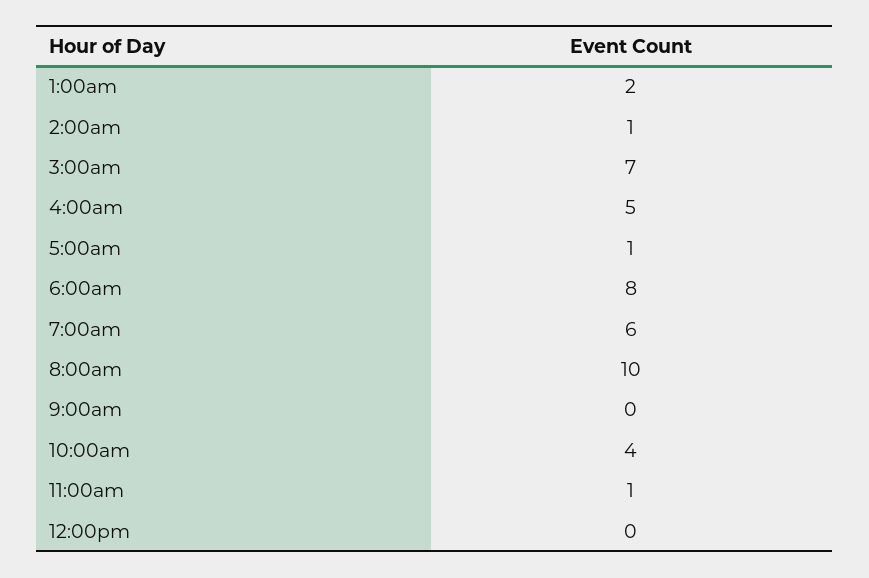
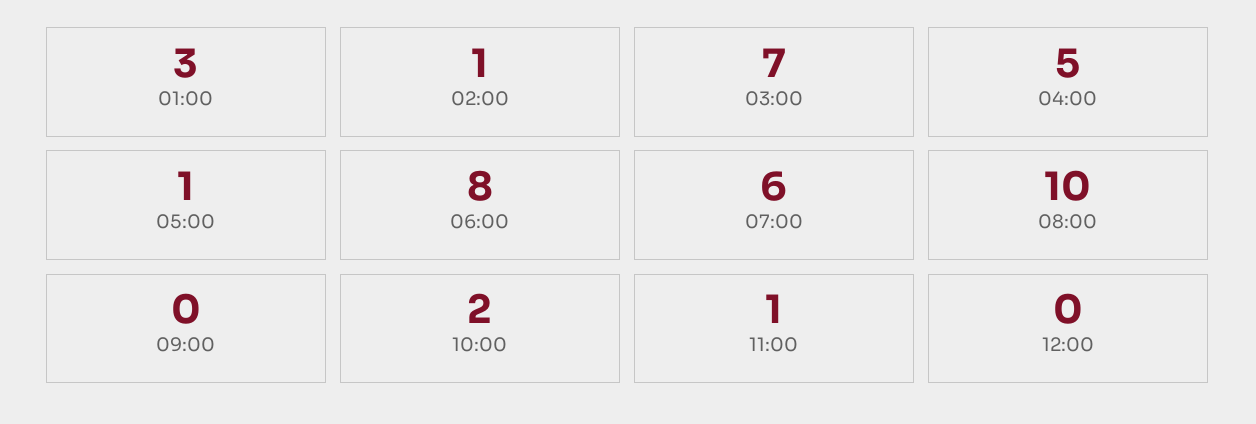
1:00am: 2 -> 3
10:00am: 4 -> 2

